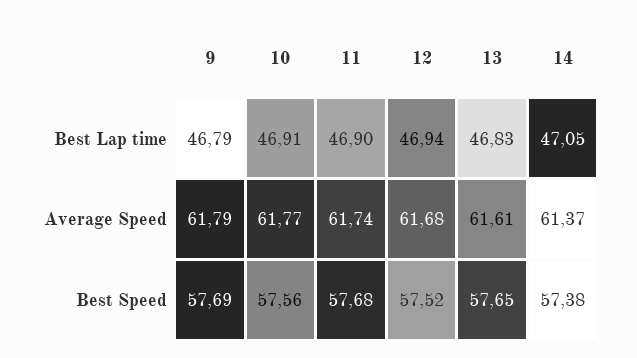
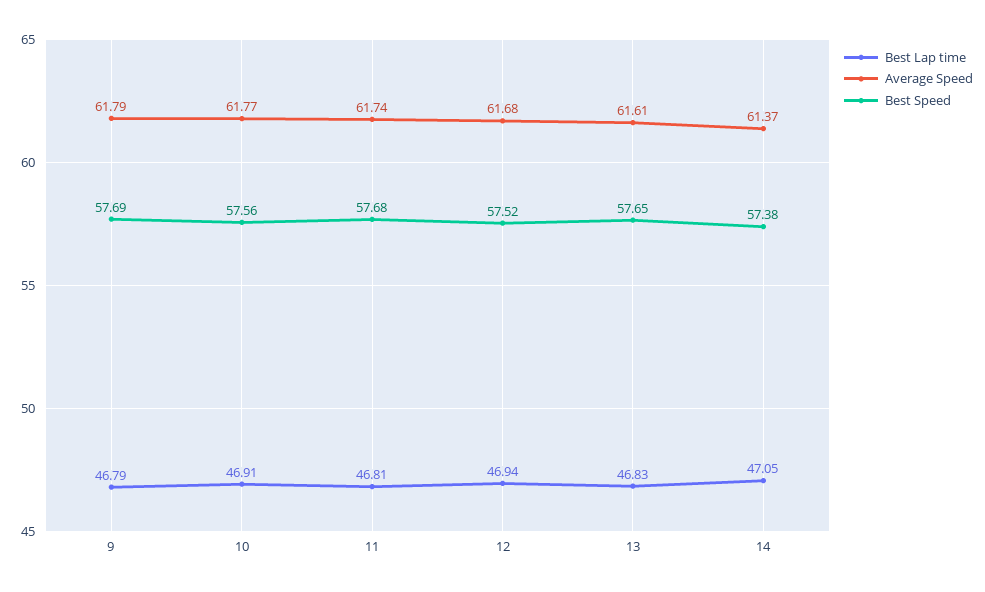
Best Lap time, 11: 46.9 -> 46.81

